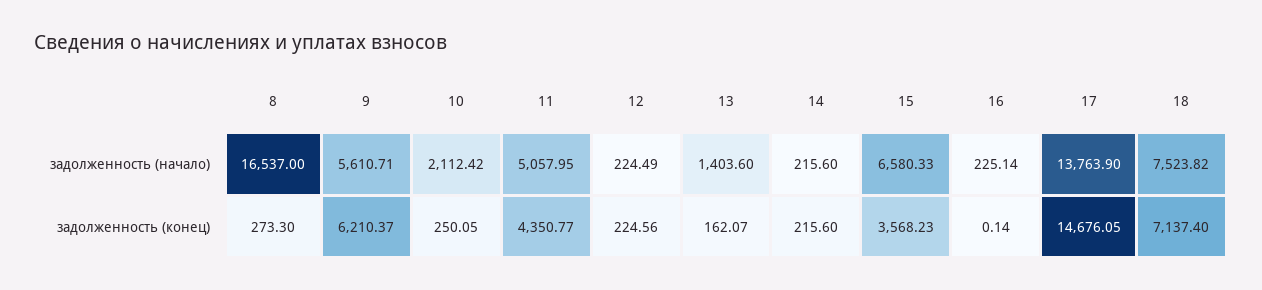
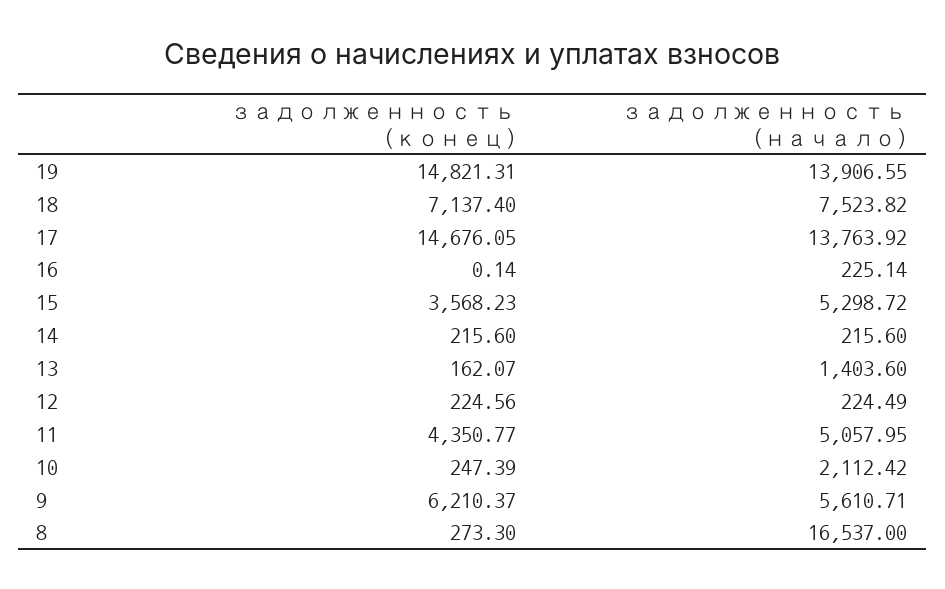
15, задолженность (начало): 6580.33 -> 5298.72
17, задолженность (начало): 13763.9 -> 13763.92
10, задолженность (конец): 250.05 -> 247.39
19, задолженность (конец): none -> 14821.31
19, задолженность (начало): none -> 13906.55

